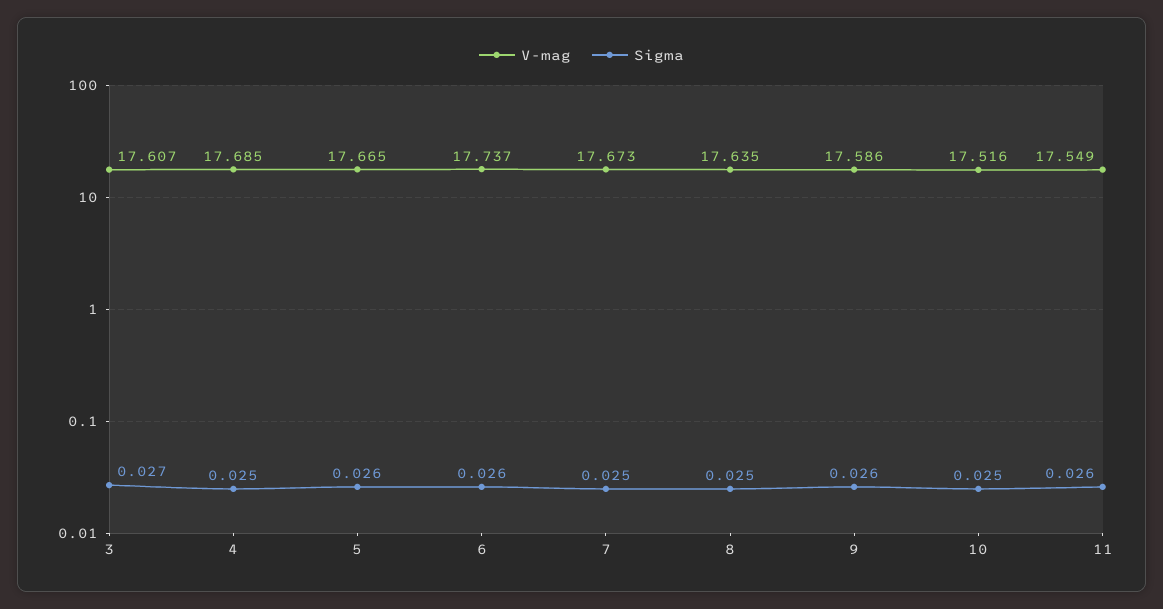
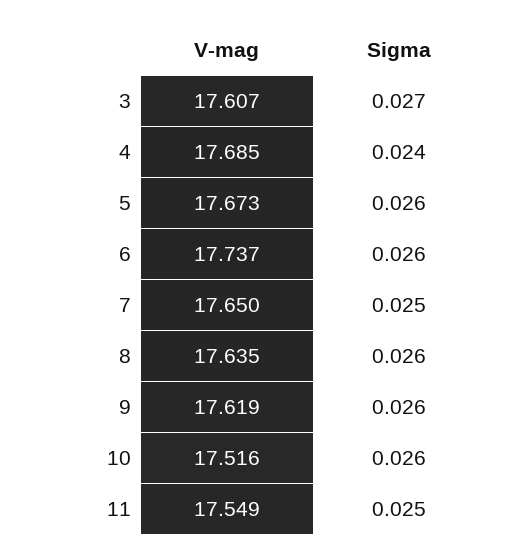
Sigma, 4: 0.025 -> 0.024
V-mag, 5: 17.665 -> 17.673
V-mag, 7: 17.673 -> 17.65
Sigma, 8: 0.025 -> 0.026
V-mag, 9: 17.586 -> 17.619
Sigma, 10: 0.025 -> 0.026
Sigma, 11: 0.026 -> 0.025

